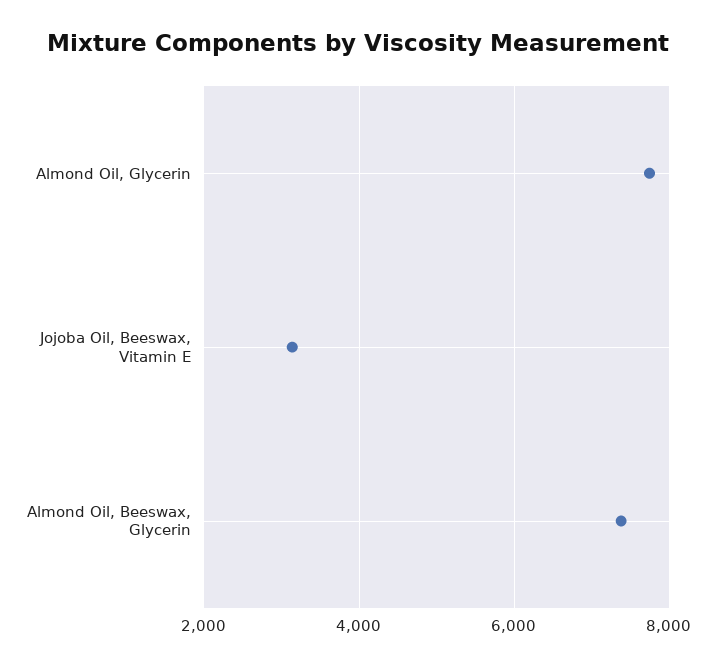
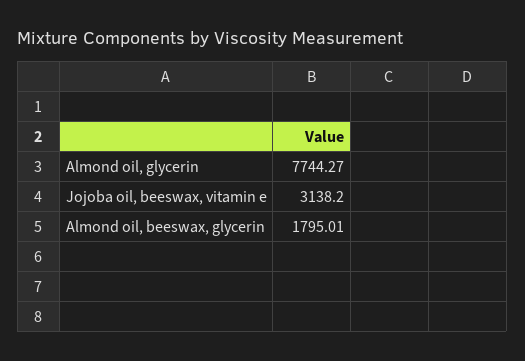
Almond Oil, Beeswax, Glycerin: 7400 -> 1795.01

